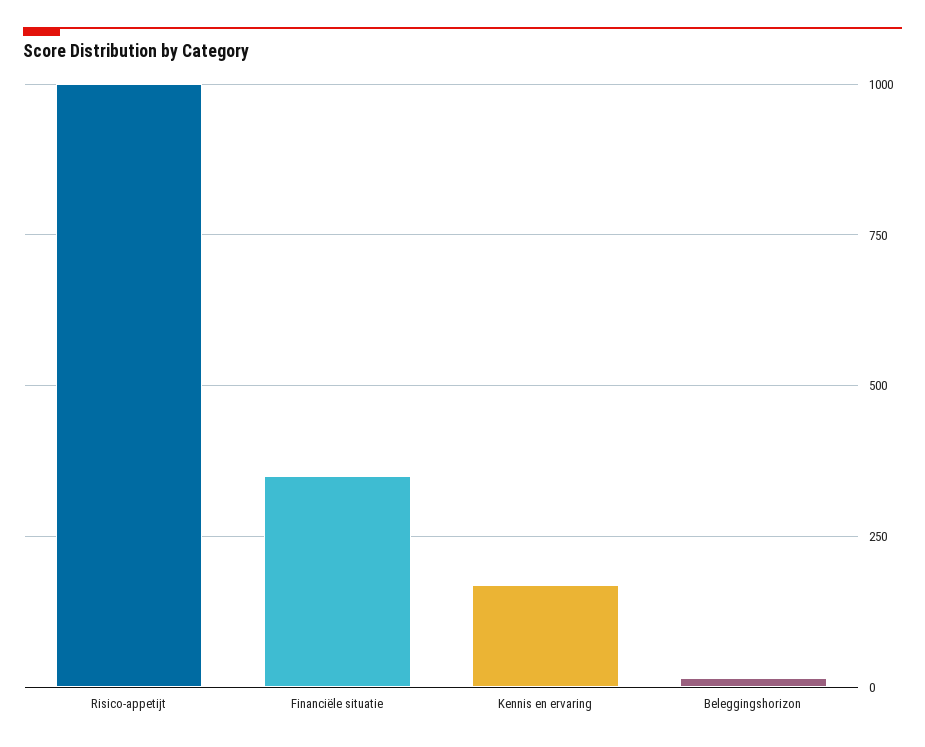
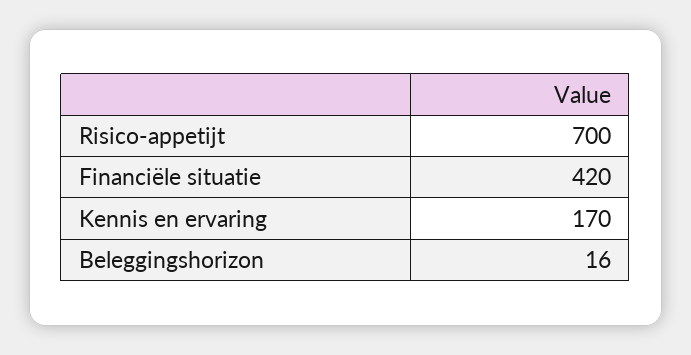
Risico-appetijt: 1000 -> 700
Financiële situatie: 350 -> 420

